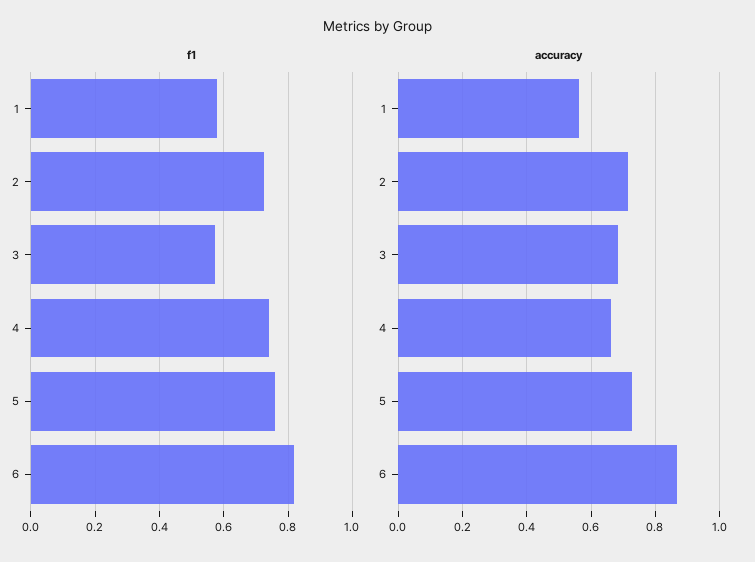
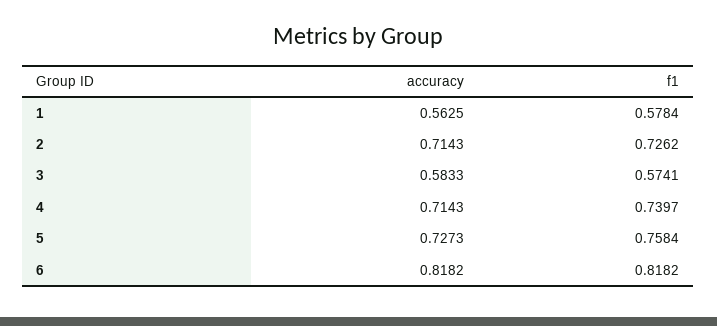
accuracy, 3: 0.68 -> 0.5833
accuracy, 4: 0.66 -> 0.7143
accuracy, 6: 0.86 -> 0.8182

